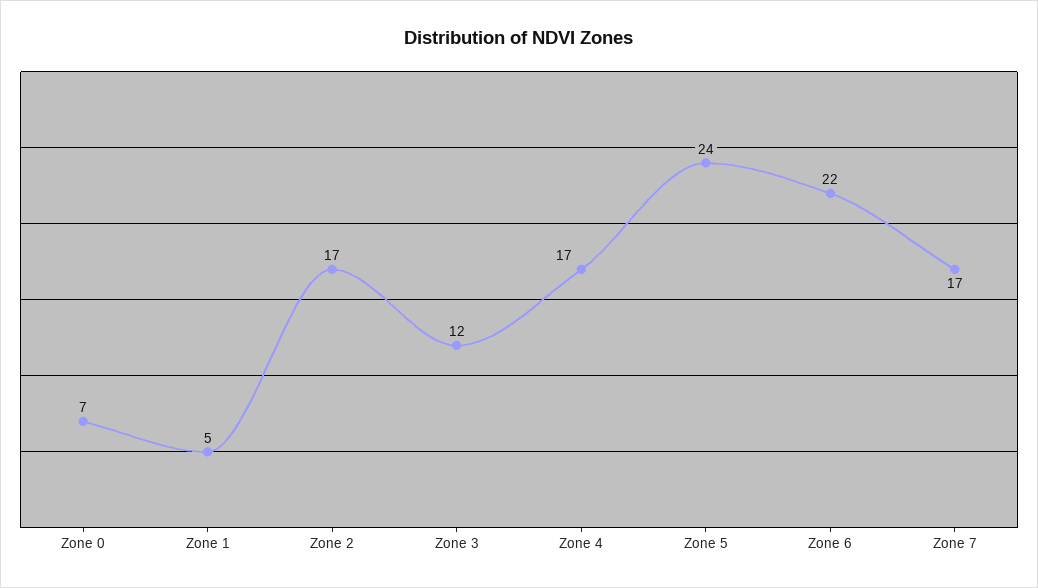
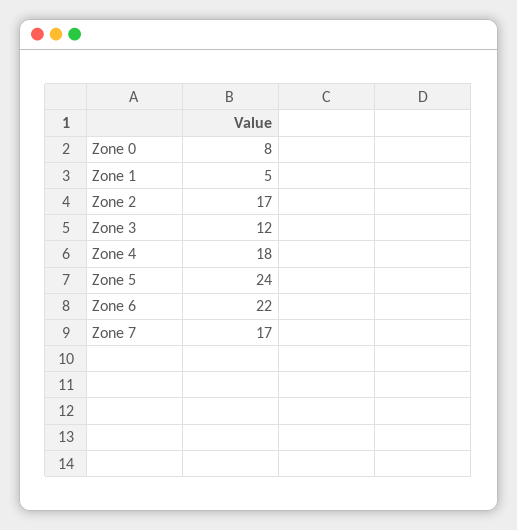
Zone 0: 7 -> 8
Zone 4: 17 -> 18

